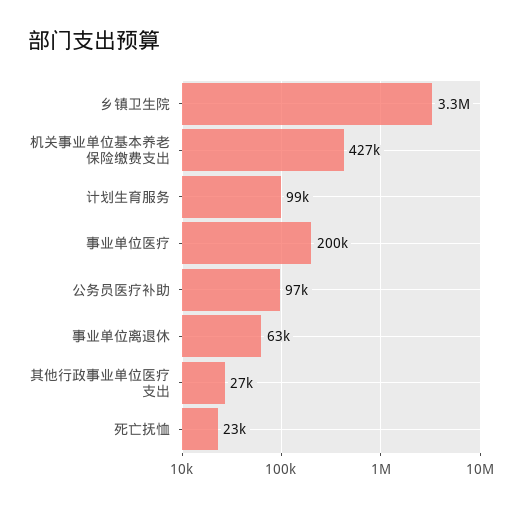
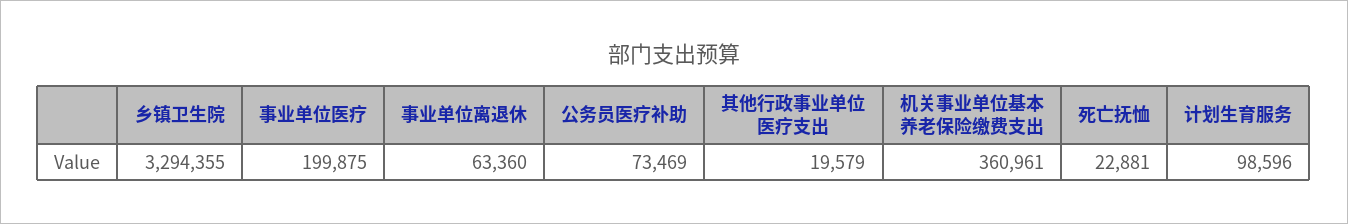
机关事业单位基本养老保险缴费支出: 427000 -> 360961
公务员医疗补助: 97000 -> 73469
其他行政事业单位医疗支出: 27000 -> 19579

